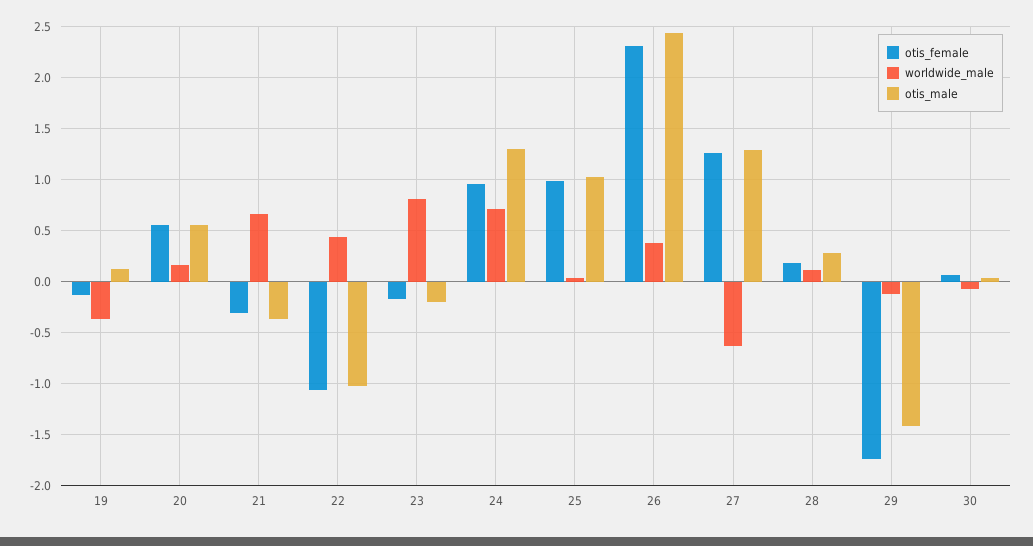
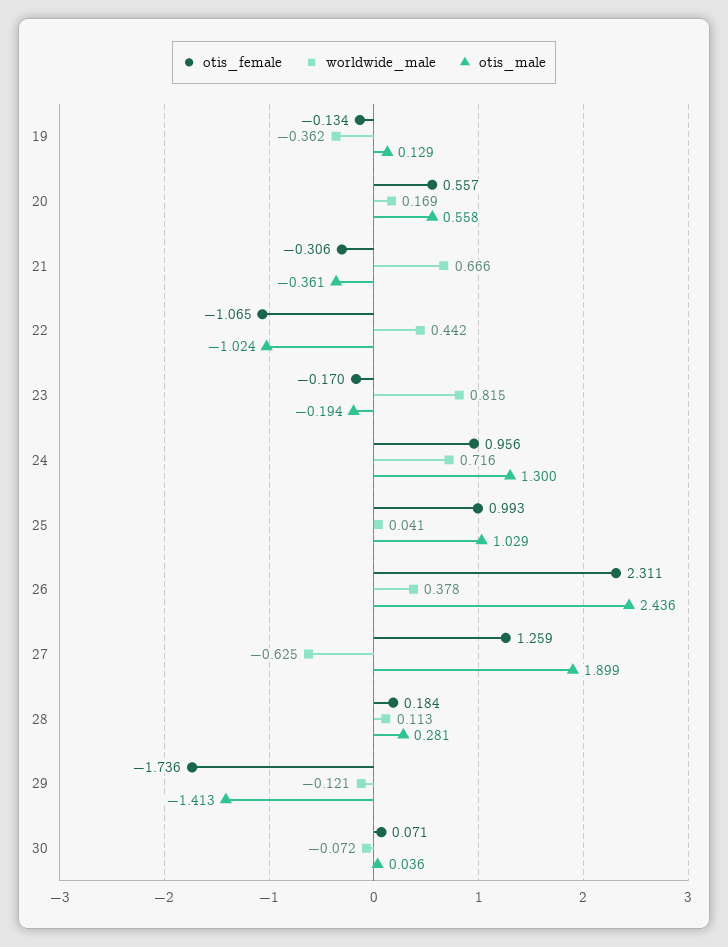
otis_male, 27: 1.3 -> 1.899

